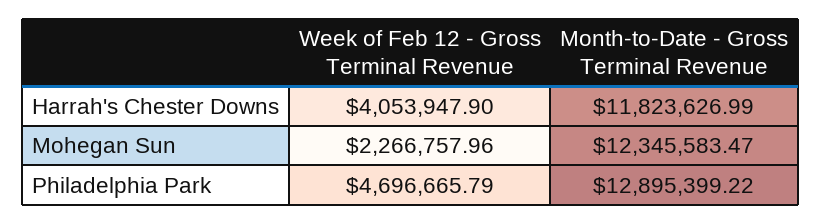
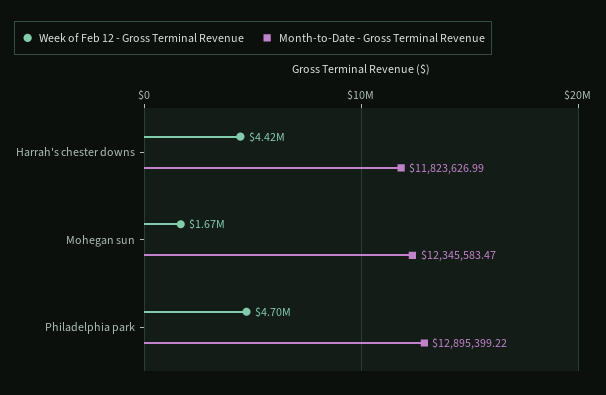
Week of Feb 12 - Gross Terminal Revenue, Harrah's Chester Downs: 4053947.9 -> 4420000
Week of Feb 12 - Gross Terminal Revenue, Mohegan Sun: 2266757.96 -> 1670000

